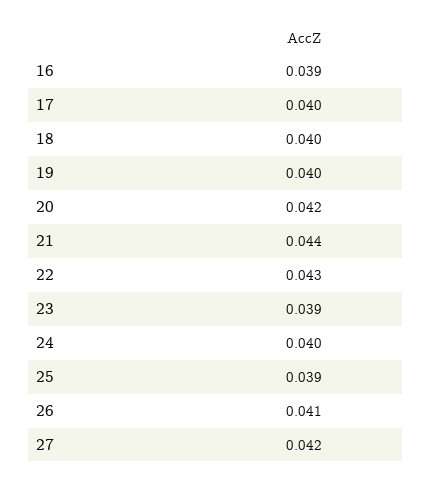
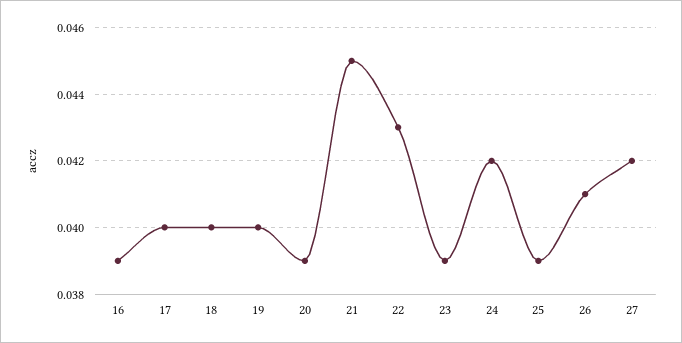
20: 0.042 -> 0.039
21: 0.044 -> 0.045
24: 0.04 -> 0.042

